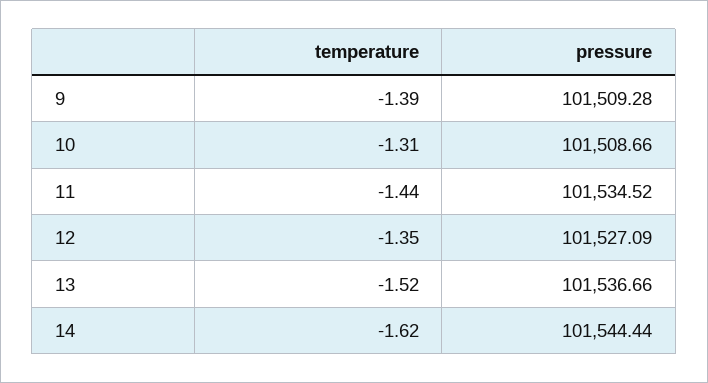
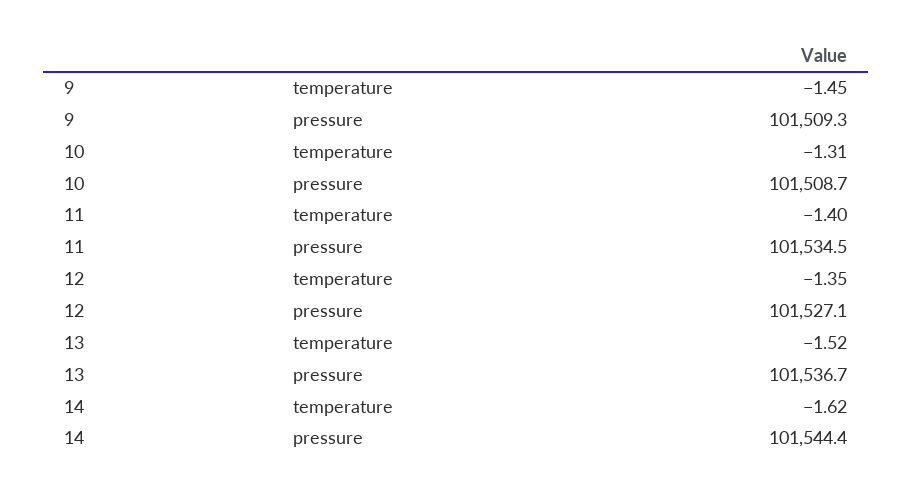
temperature, 9: -1.39 -> -1.45
temperature, 11: -1.44 -> -1.4

